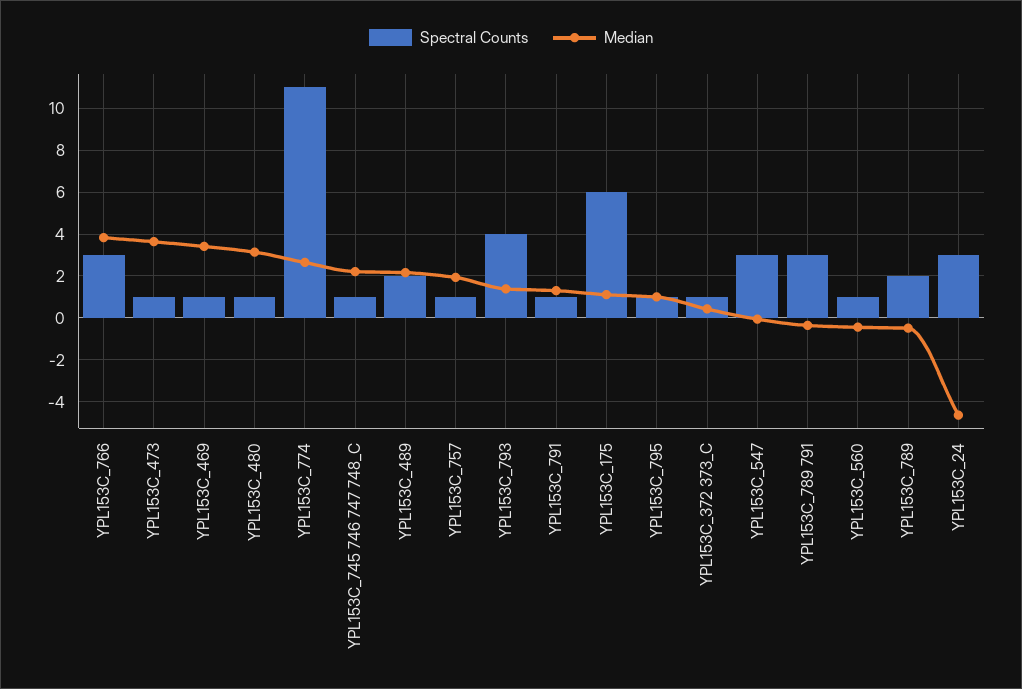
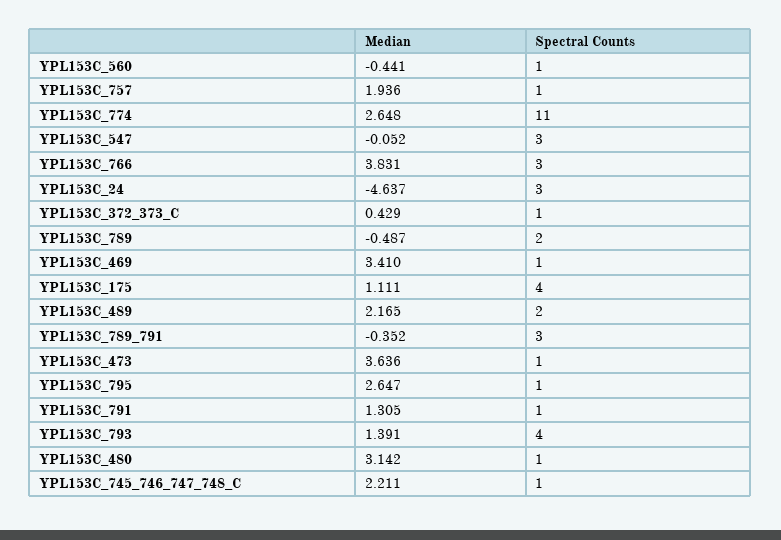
Spectral Counts, YPL153C_175: 6 -> 4
Median, YPL153C_795: 1 -> 2.647

